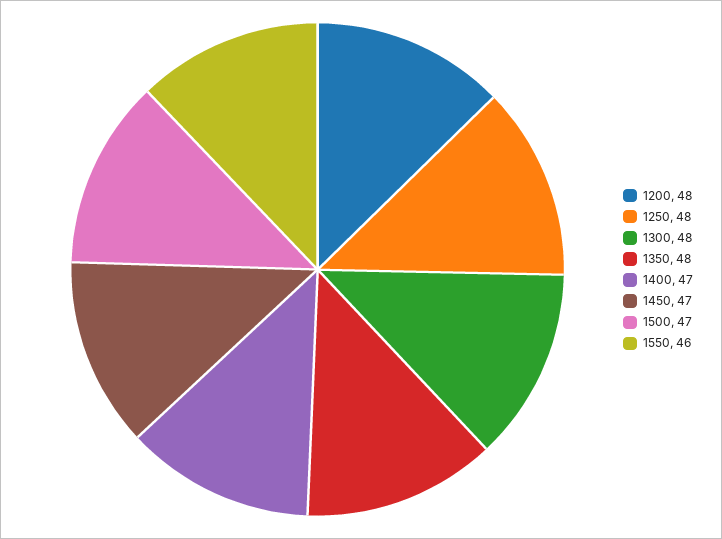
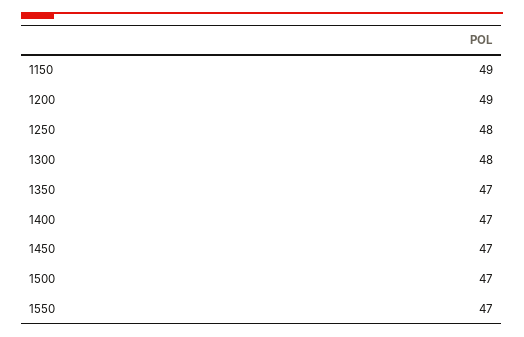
1200: 48 -> 49
1350: 48 -> 47
1550: 46 -> 47
1150: none -> 49

